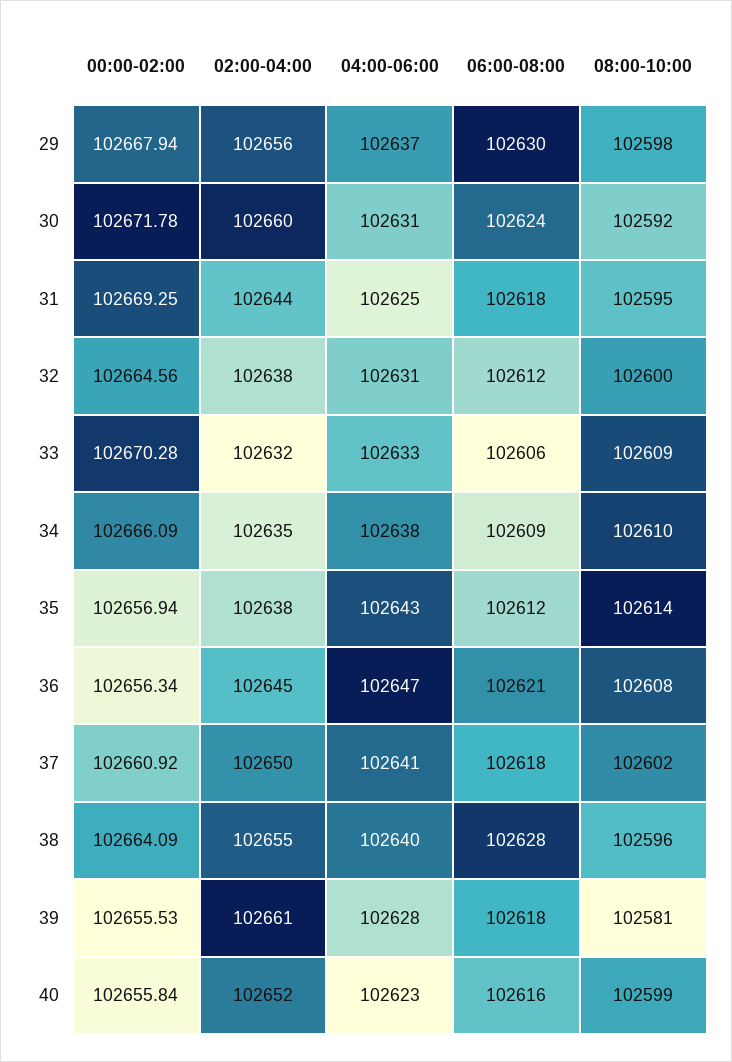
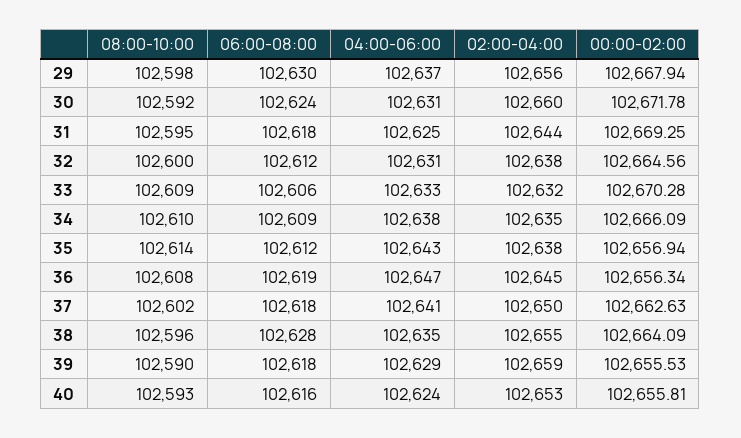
06:00-08:00, 36: 102621 -> 102619
00:00-02:00, 37: 102660.92 -> 102662.63
04:00-06:00, 38: 102640 -> 102635
02:00-04:00, 39: 102661 -> 102659
04:00-06:00, 39: 102628 -> 102629
08:00-10:00, 39: 102581 -> 102590
00:00-02:00, 40: 102655.84 -> 102655.81
02:00-04:00, 40: 102652 -> 102653
04:00-06:00, 40: 102623 -> 102624
08:00-10:00, 40: 102599 -> 102593

